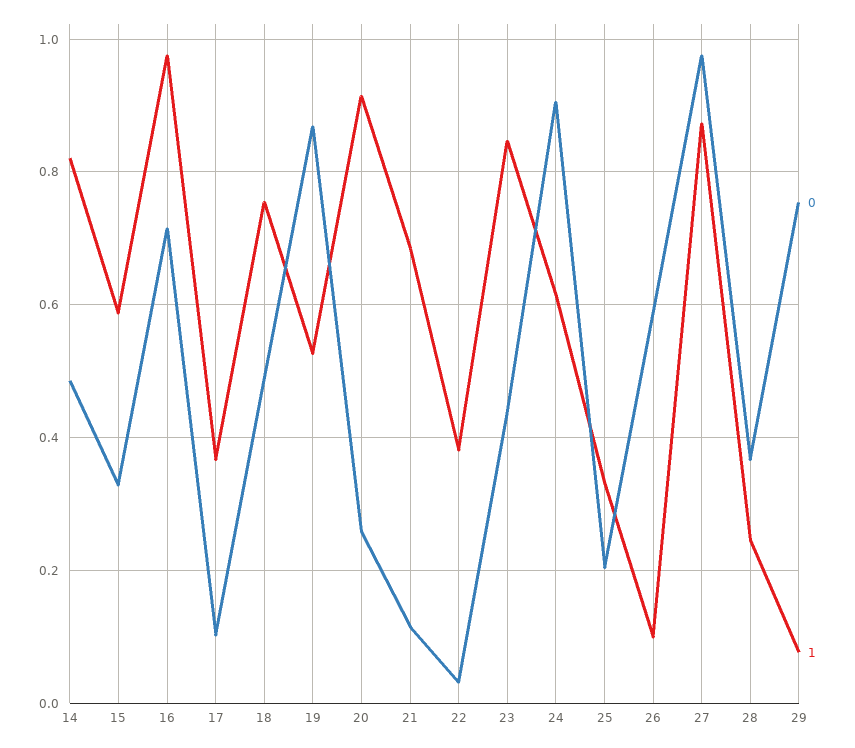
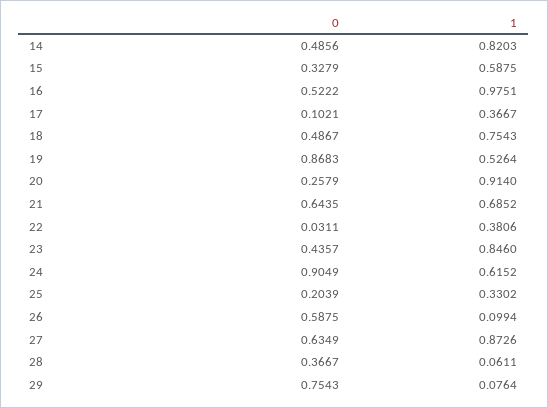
0, 16: 0.72 -> 0.5222
0, 21: 0.12 -> 0.6435
0, 27: 0.98 -> 0.6349
1, 28: 0.24 -> 0.0611

